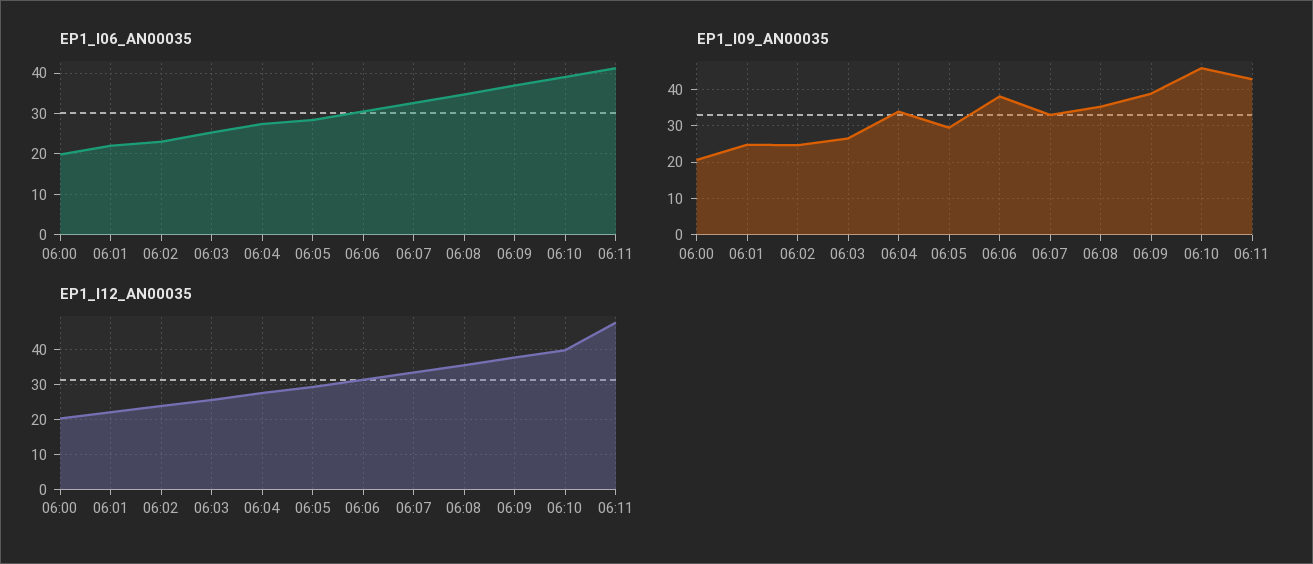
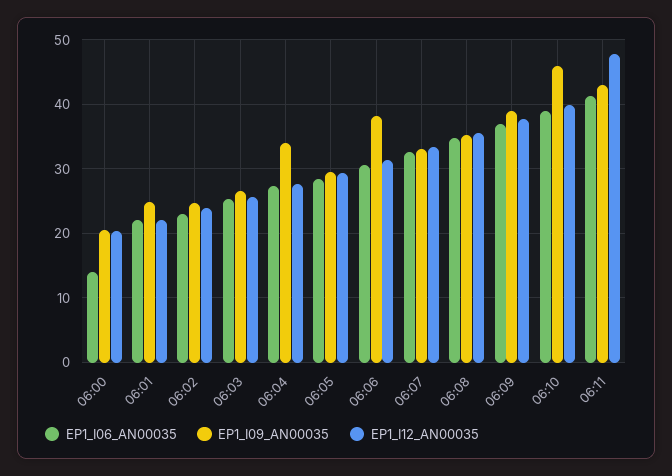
EP1_I06_AN00035, 06:00: 20 -> 14

